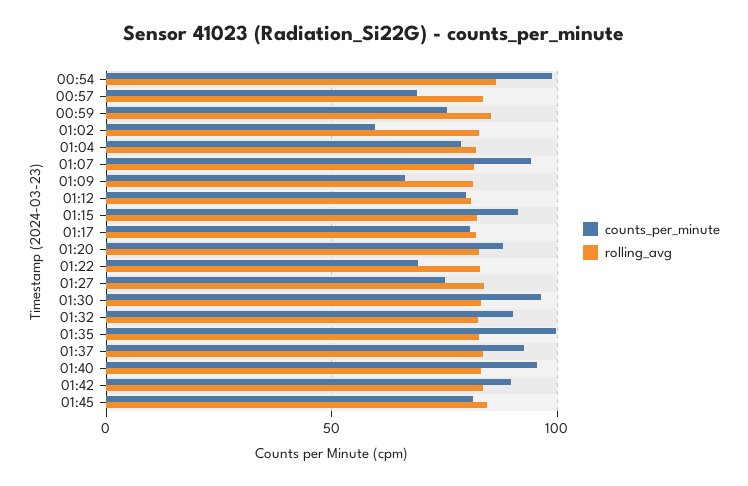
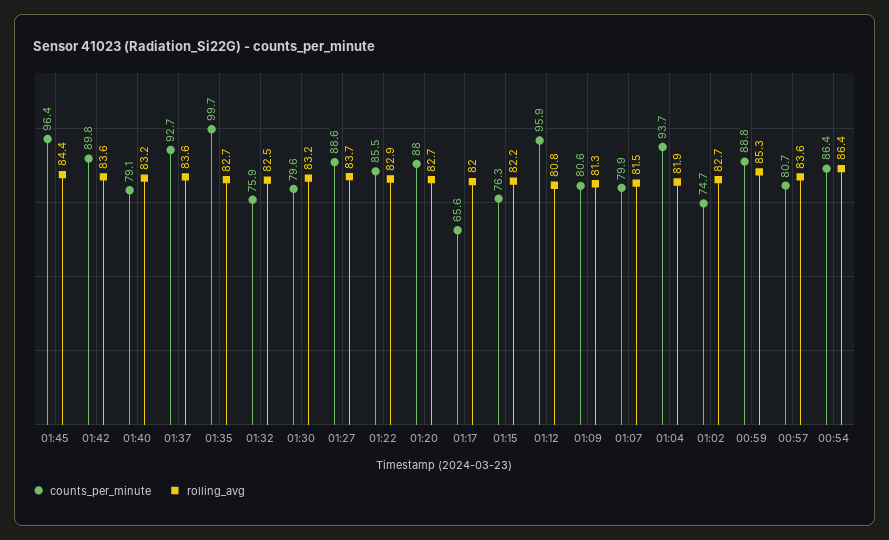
counts_per_minute, 00:54: 100 -> 86.4
counts_per_minute, 00:57: 70 -> 80.7
counts_per_minute, 00:59: 75 -> 88.8
counts_per_minute, 01:02: 60 -> 74.7
counts_per_minute, 01:04: 80 -> 93.7
counts_per_minute, 01:07: 95 -> 79.9
counts_per_minute, 01:09: 65 -> 80.6
counts_per_minute, 01:12: 80 -> 95.9
counts_per_minute, 01:15: 90 -> 76.3
counts_per_minute, 01:17: 80 -> 65.6
counts_per_minute, 01:22: 70 -> 85.5
counts_per_minute, 01:27: 75 -> 88.6
counts_per_minute, 01:30: 95 -> 79.6
counts_per_minute, 01:32: 90 -> 75.9
counts_per_minute, 01:40: 95 -> 79.1
counts_per_minute, 01:45: 80 -> 96.4

